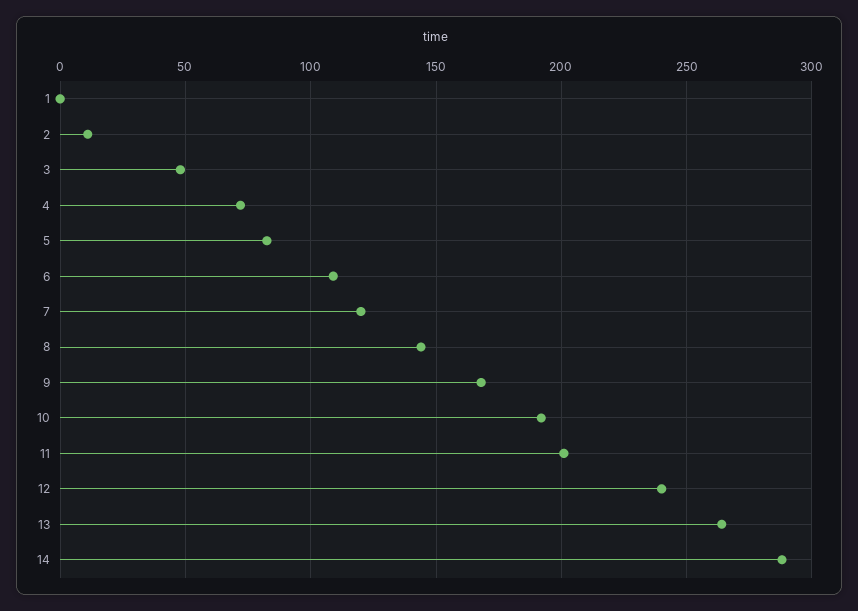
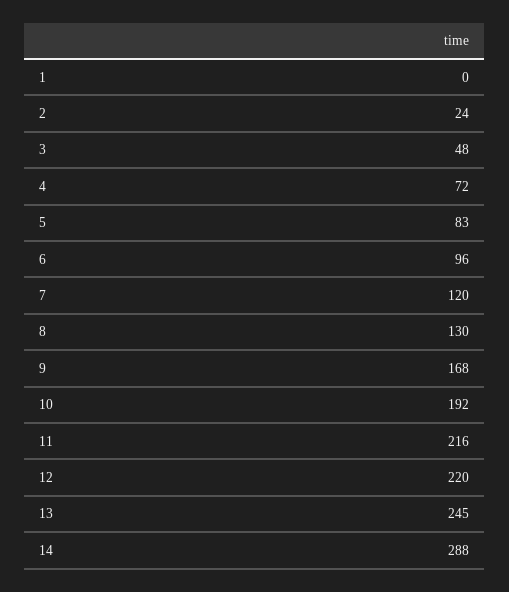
2: 10 -> 24
6: 110 -> 96
8: 145 -> 130
11: 200 -> 216
12: 240 -> 220
13: 265 -> 245

